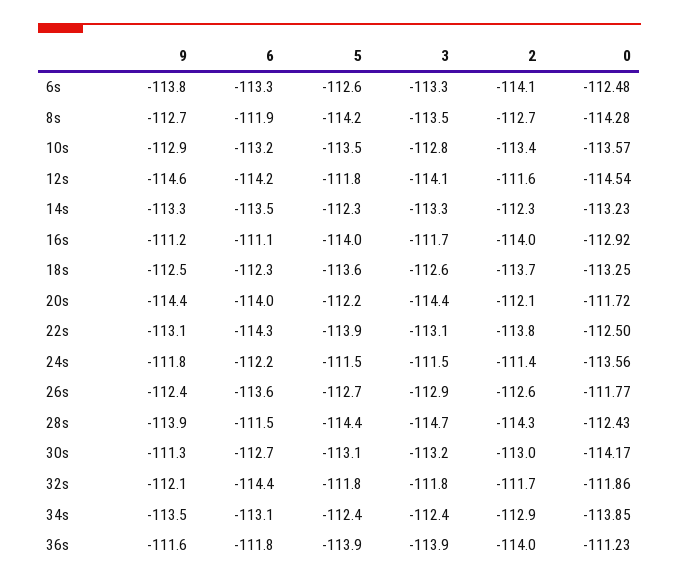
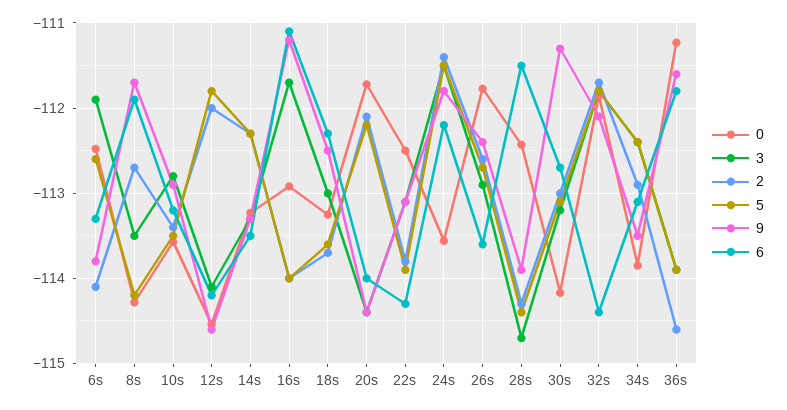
3, 6s: -113.3 -> -111.9
9, 8s: -112.7 -> -111.7
2, 12s: -111.6 -> -112
3, 18s: -112.6 -> -113
2, 36s: -114 -> -114.6

